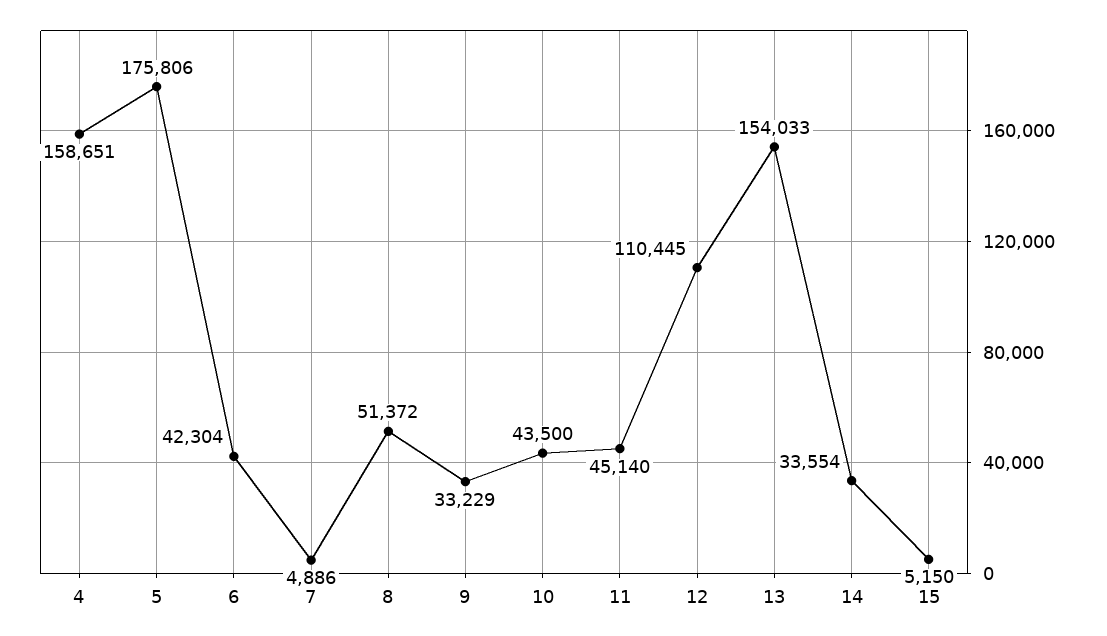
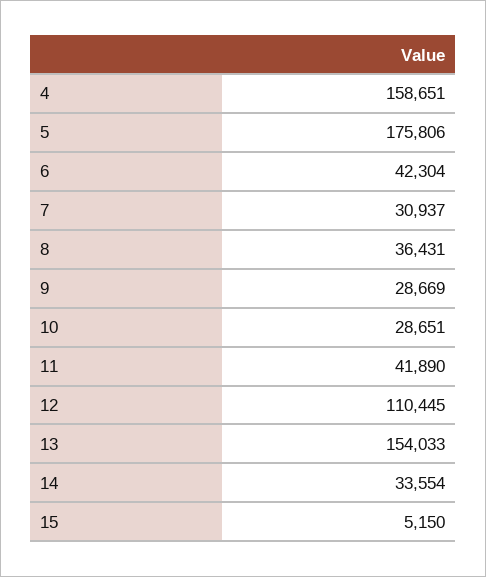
7: 4886 -> 30937
8: 51372 -> 36431
9: 33229 -> 28669
10: 43500 -> 28651
11: 45140 -> 41890

